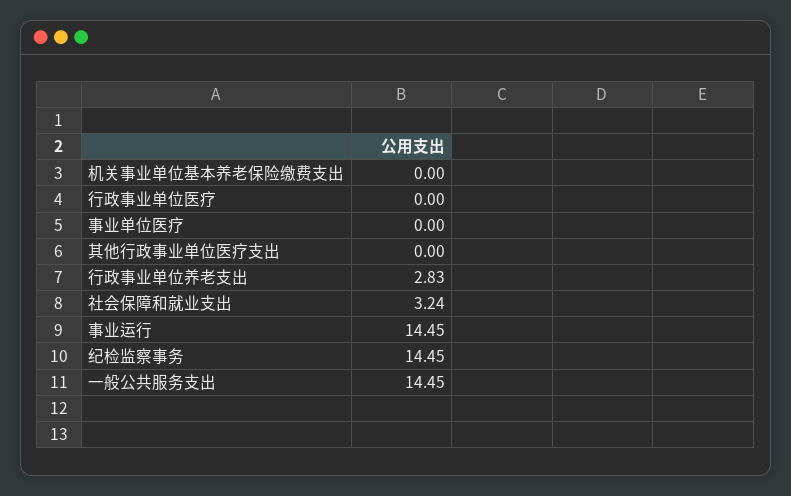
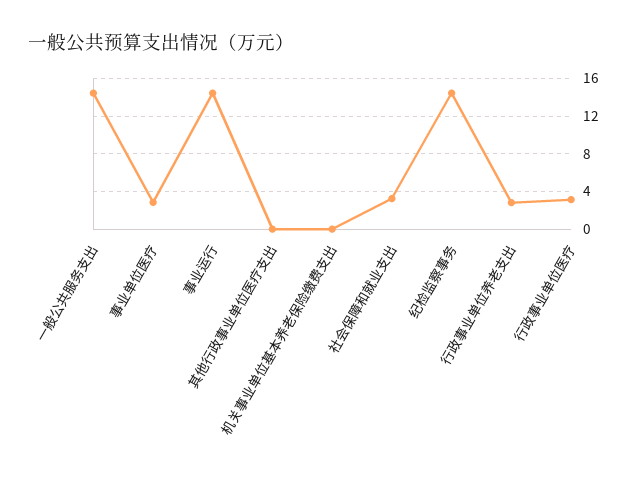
行政事业单位医疗: 0 -> 3
事业单位医疗: 0 -> 3

